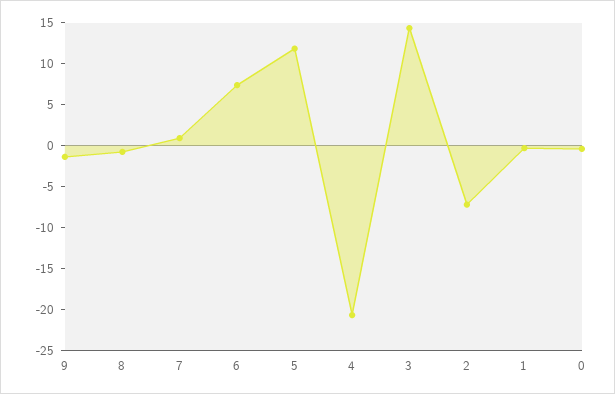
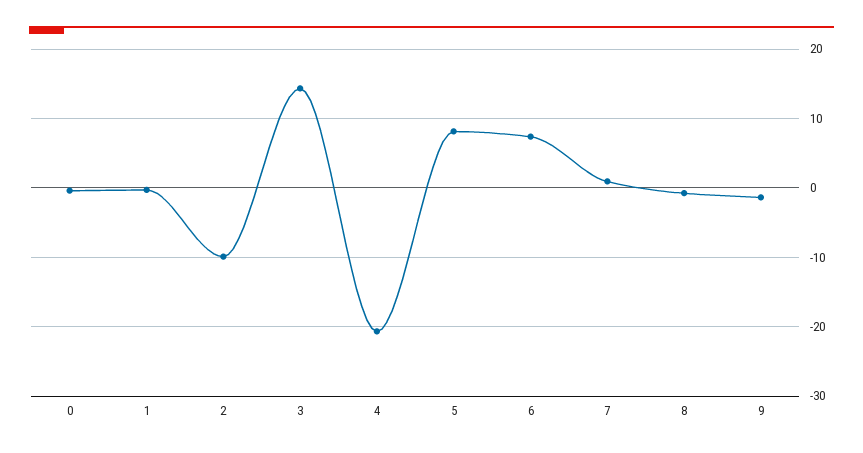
5: 12 -> 8
2: -7 -> -10

